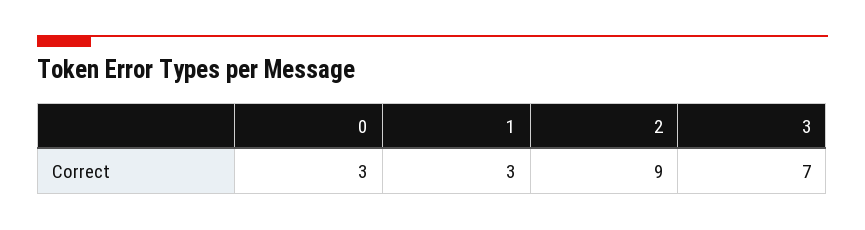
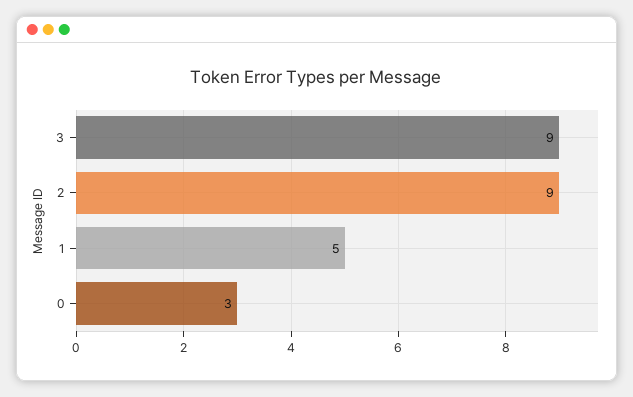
1: 3 -> 5
3: 7 -> 9

